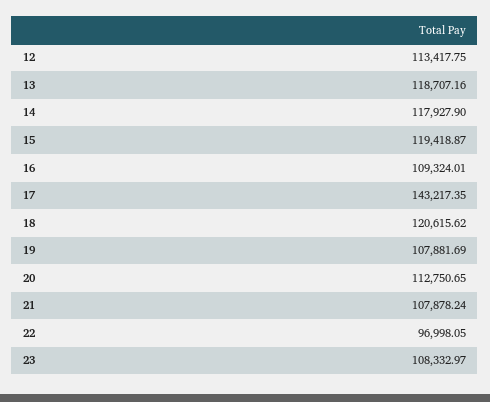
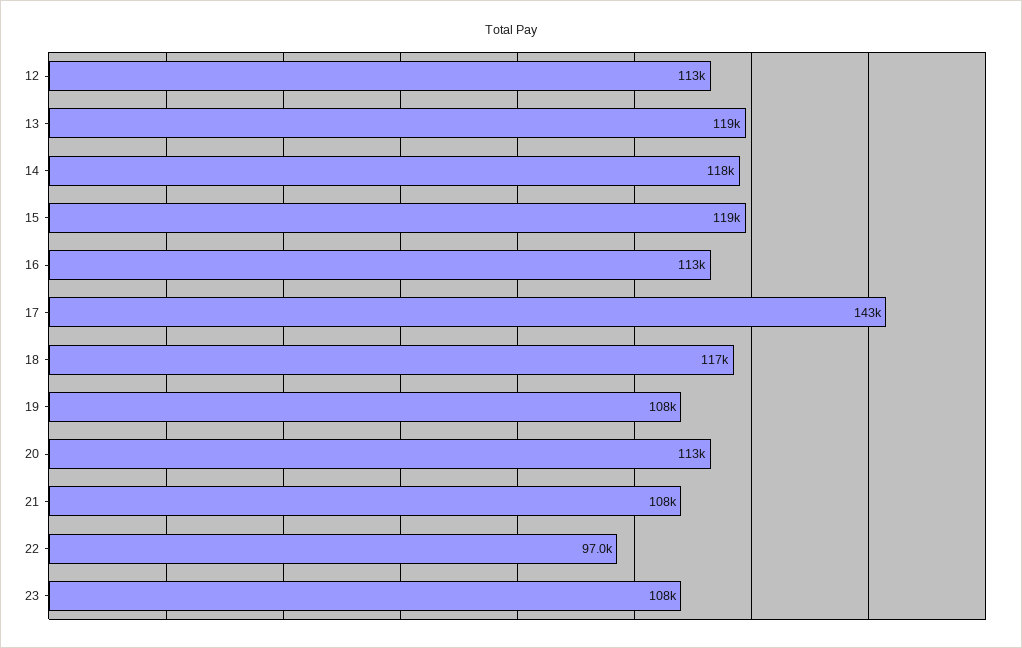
16: 109324.01 -> 113000
18: 120615.62 -> 117000

